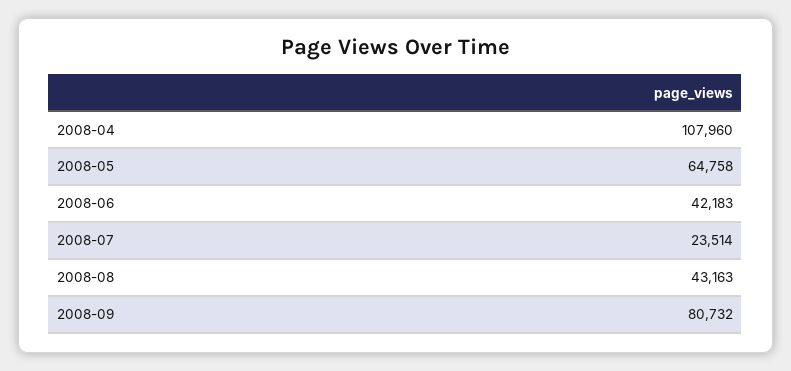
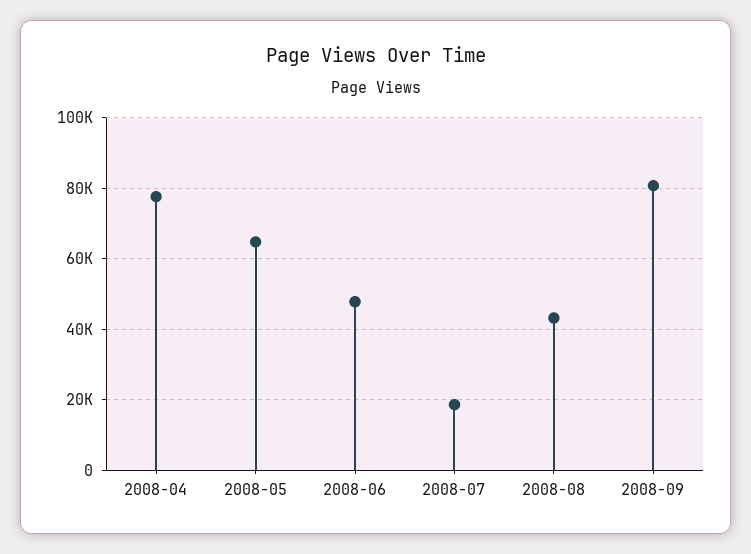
2008-04: 107960 -> 78000
2008-06: 42183 -> 48000
2008-07: 23514 -> 18000

